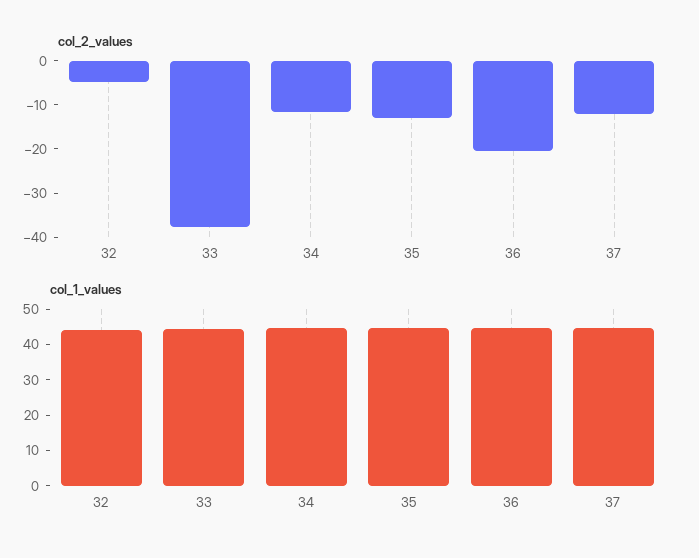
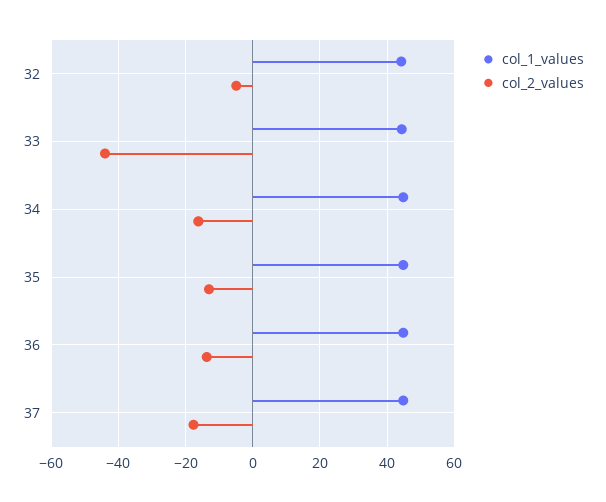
col_2_values, 33: -38 -> -44
col_2_values, 34: -12 -> -16
col_2_values, 36: -20 -> -14
col_2_values, 37: -12 -> -18

